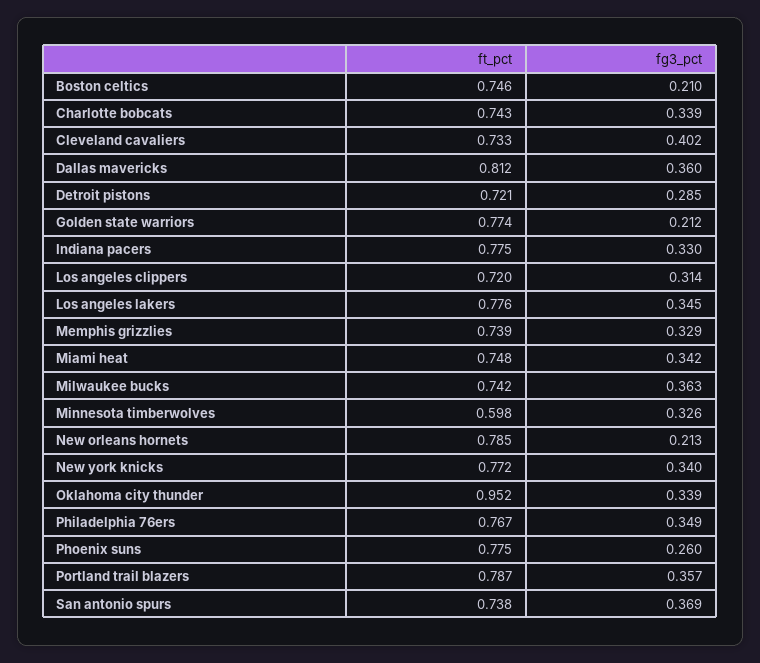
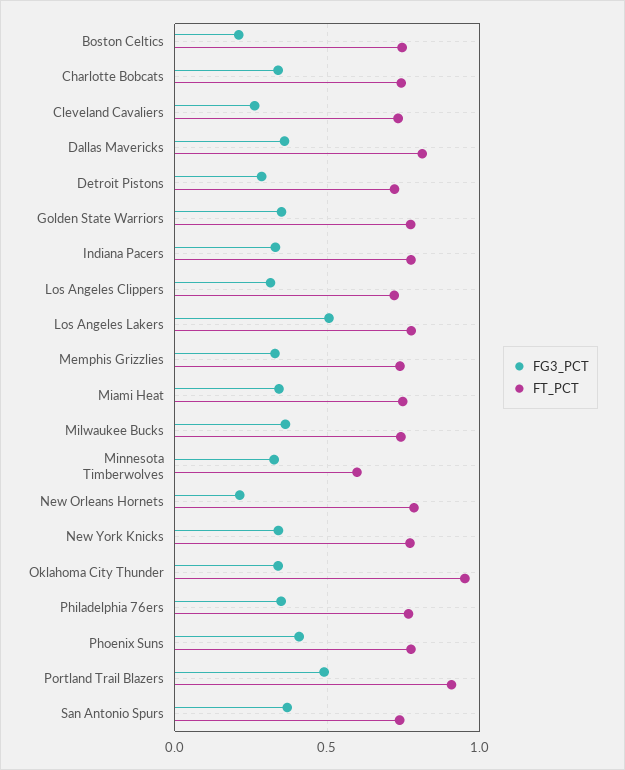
fg3_pct, Cleveland cavaliers: 0.402 -> 0.25
fg3_pct, Golden state warriors: 0.212 -> 0.35
fg3_pct, Los angeles lakers: 0.345 -> 0.5
fg3_pct, Phoenix suns: 0.26 -> 0.4
ft_pct, Portland trail blazers: 0.787 -> 0.9
fg3_pct, Portland trail blazers: 0.357 -> 0.5

